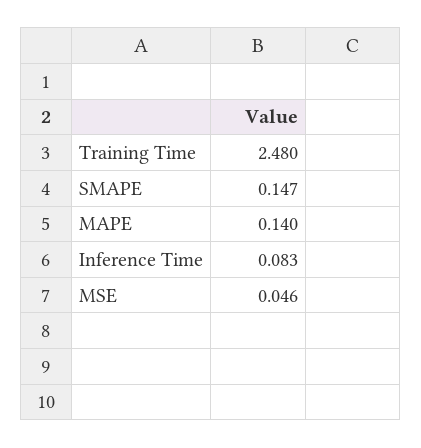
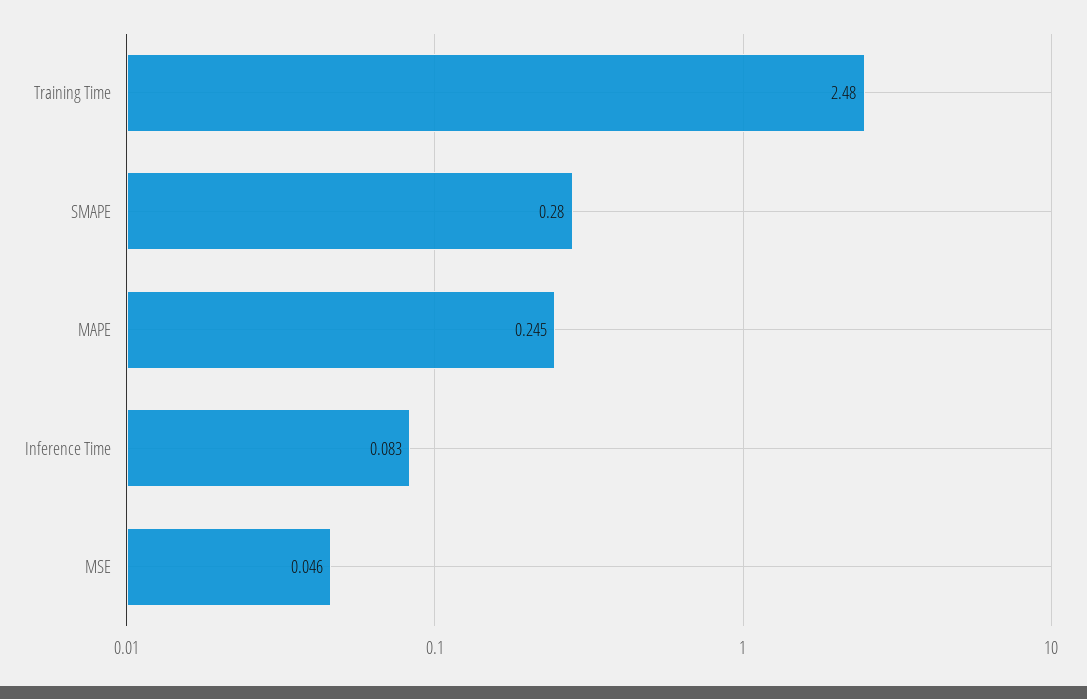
SMAPE: 0.147 -> 0.28
MAPE: 0.14 -> 0.245

